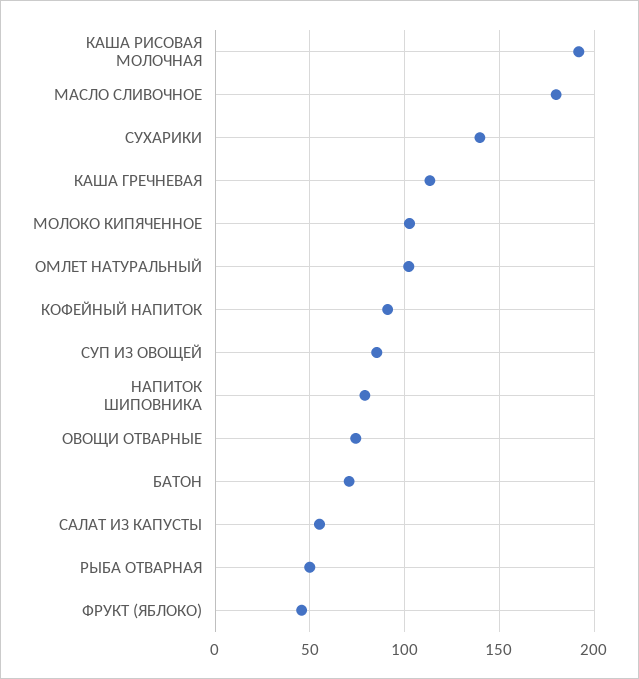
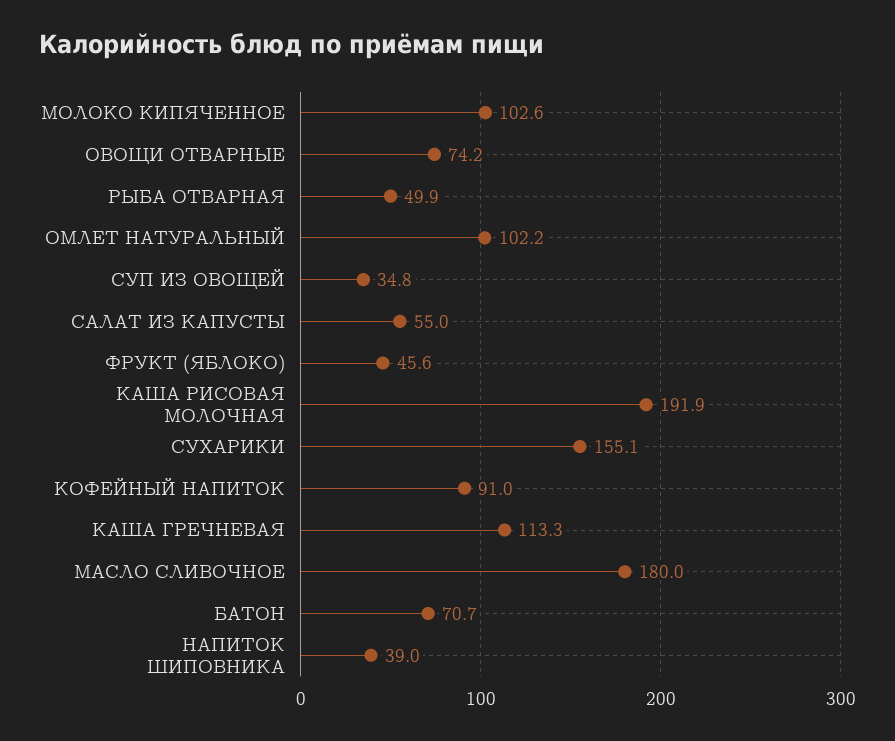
СУХАРИКИ: 140 -> 155.1
СУП ИЗ ОВОЩЕЙ: 85 -> 34.8
НАПИТОК ШИПОВНИКА: 80 -> 39

